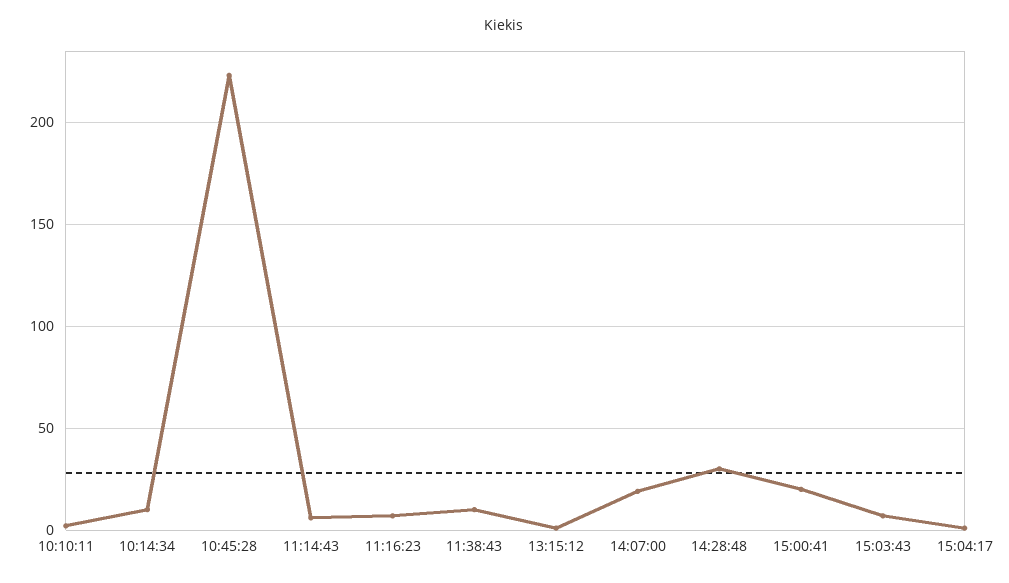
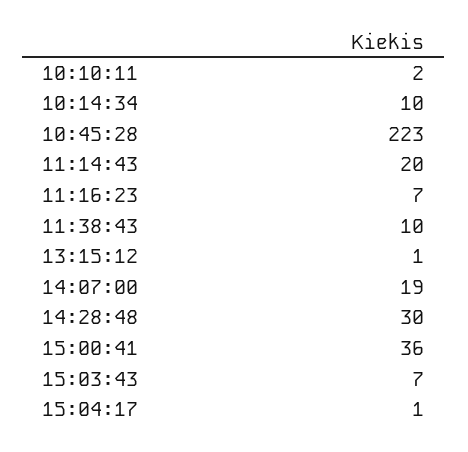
11:14:43: 5 -> 20
15:00:41: 20 -> 36

